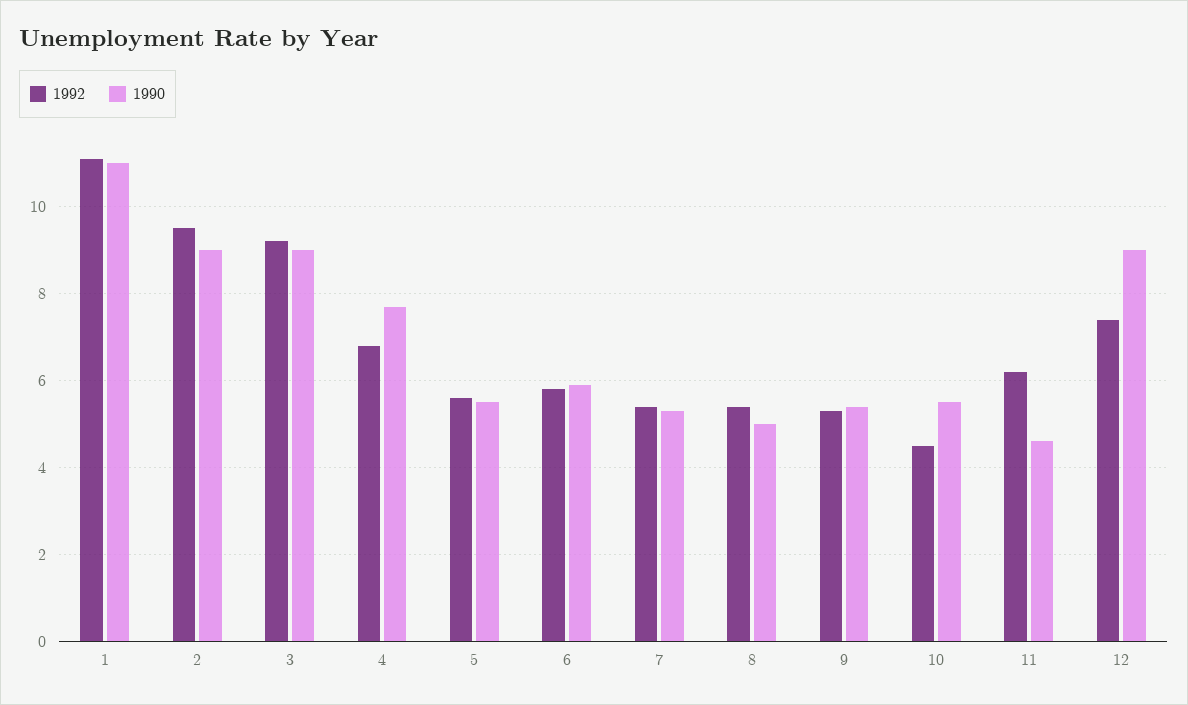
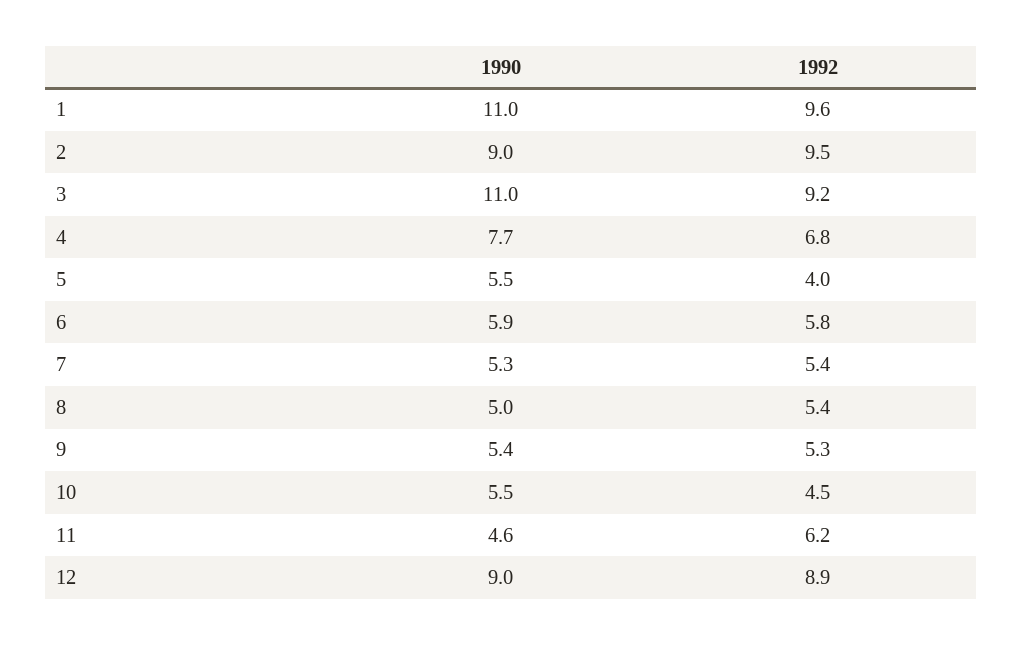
1992, 1: 11 -> 9.6
1990, 3: 9 -> 11
1992, 5: 5.5 -> 4
1992, 12: 7.5 -> 8.9

